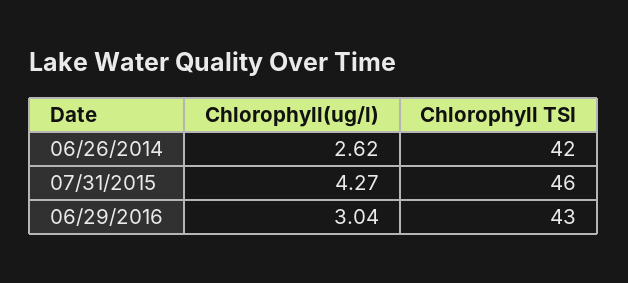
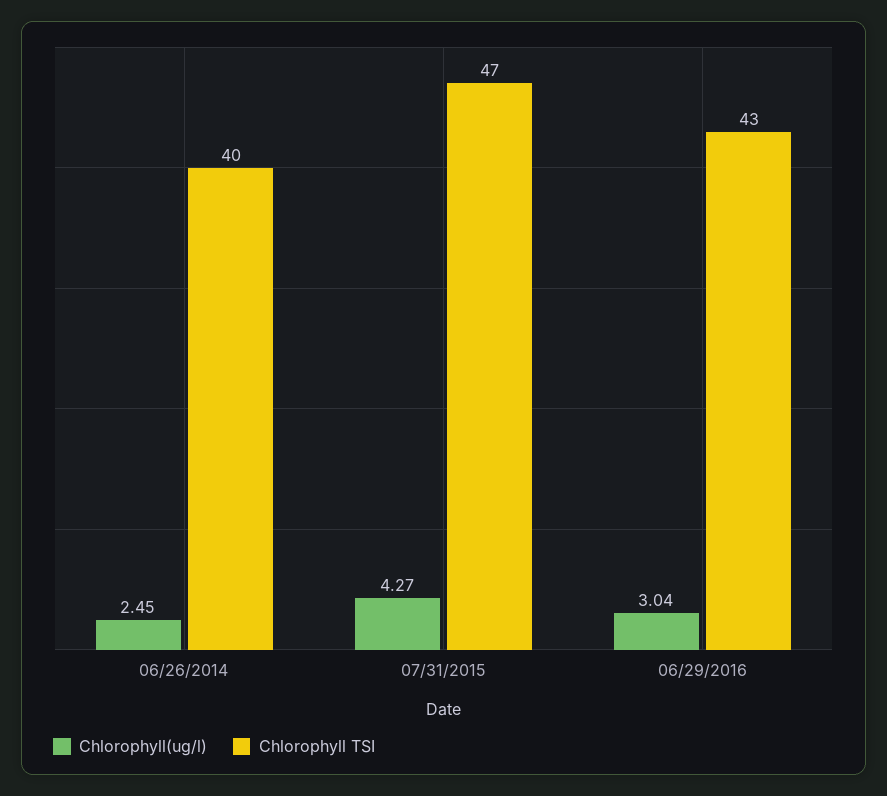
Chlorophyll(ug/l), 06/26/2014: 2.62 -> 2.45
Chlorophyll TSI, 06/26/2014: 42 -> 40
Chlorophyll TSI, 07/31/2015: 46 -> 47

